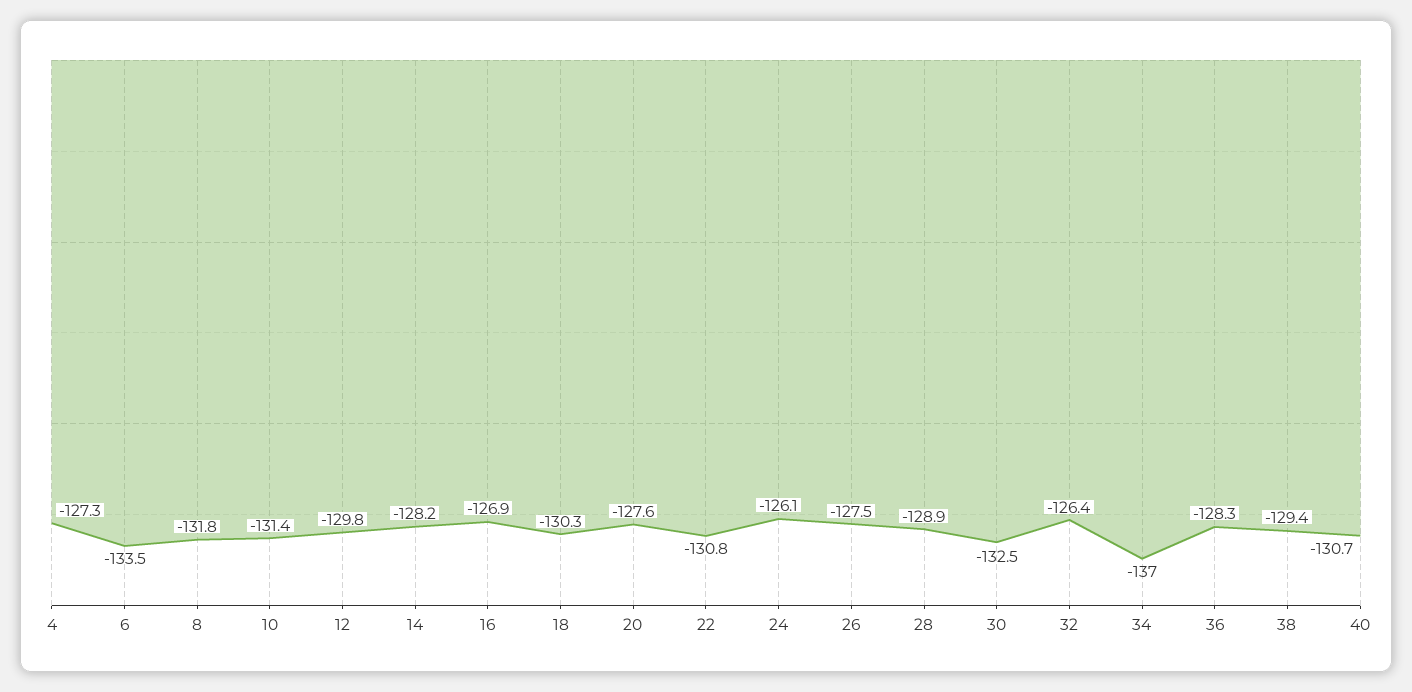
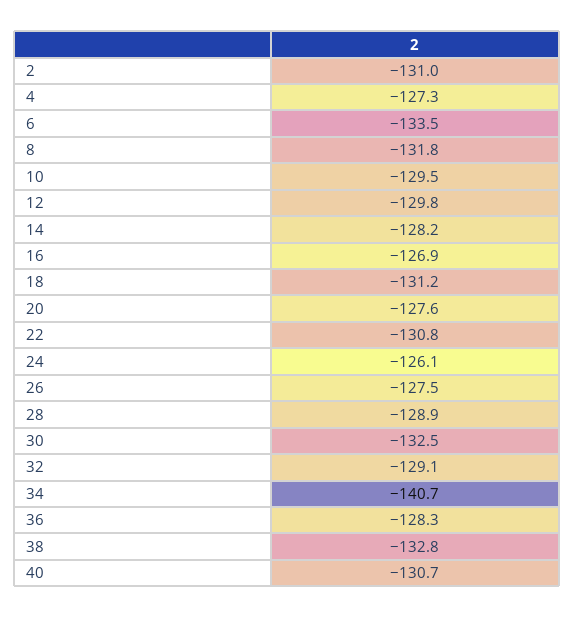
10: -131.4 -> -129.5
18: -130.3 -> -131.2
32: -126.4 -> -129.1
34: -137 -> -140.7
38: -129.4 -> -132.8
2: none -> -131

